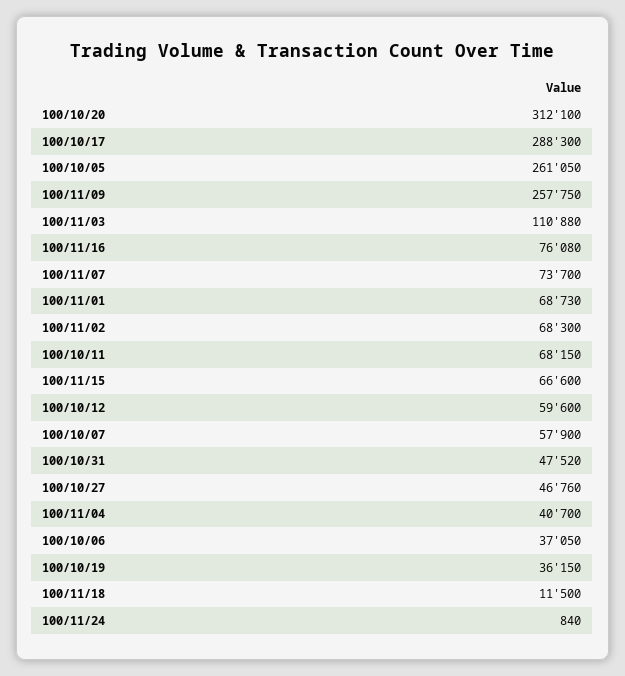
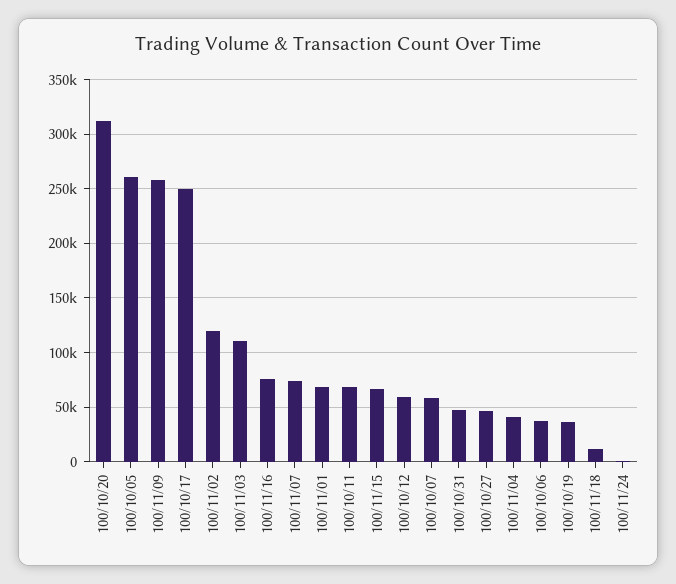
100/10/17: 288300 -> 250000
100/11/02: 68300 -> 120000

